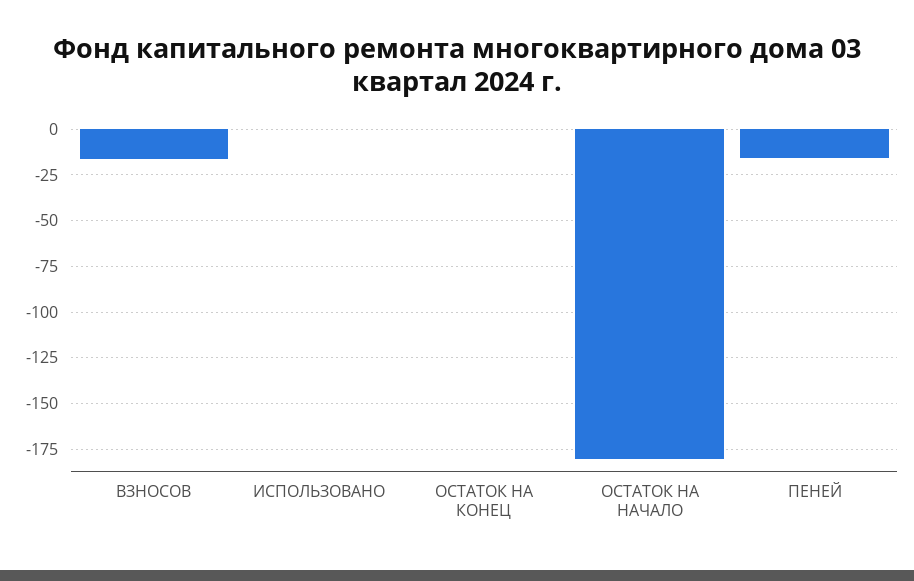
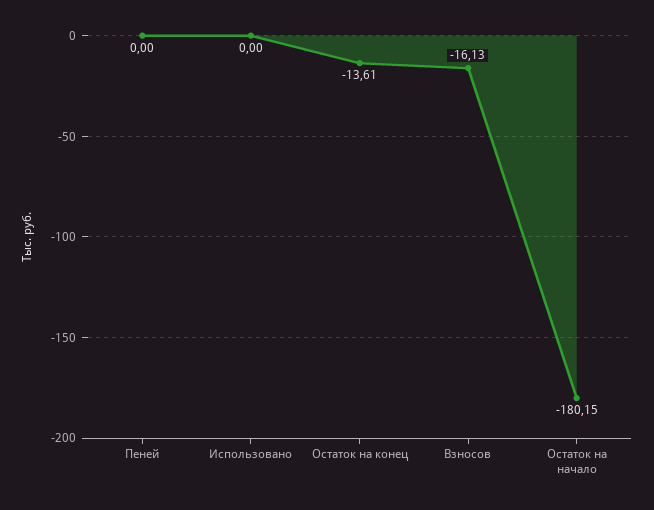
ОСТАТОК НА КОНЕЦ: 0 -> -13.61
ПЕНЕЙ: -15 -> 0

